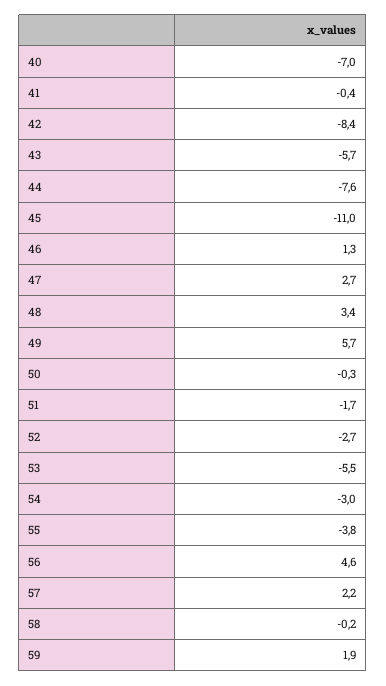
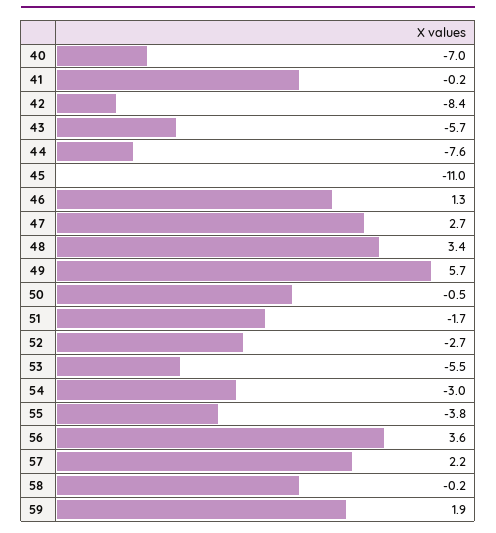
41: -0.4 -> -0.2
50: -0.3 -> -0.5
56: 4.6 -> 3.6

